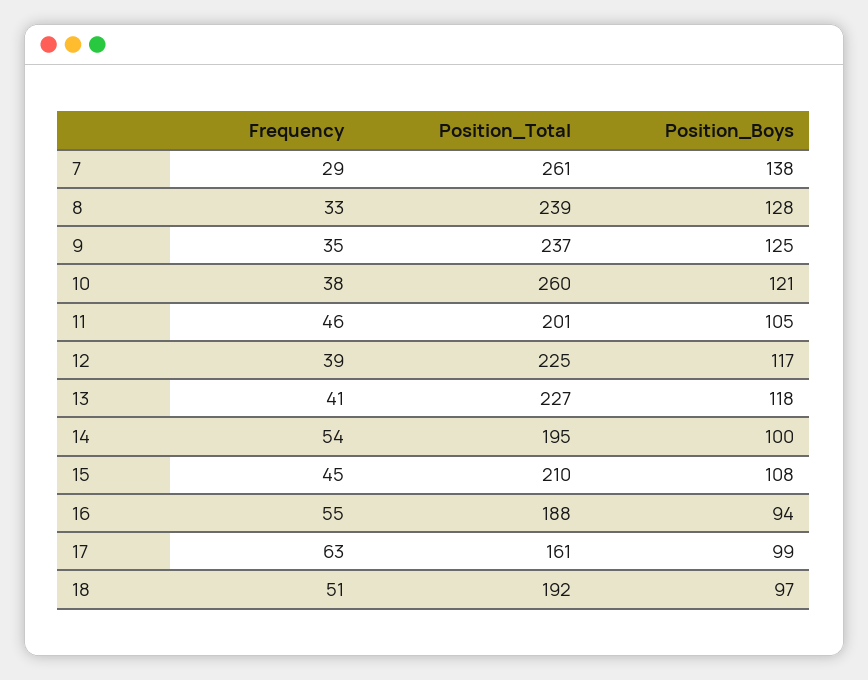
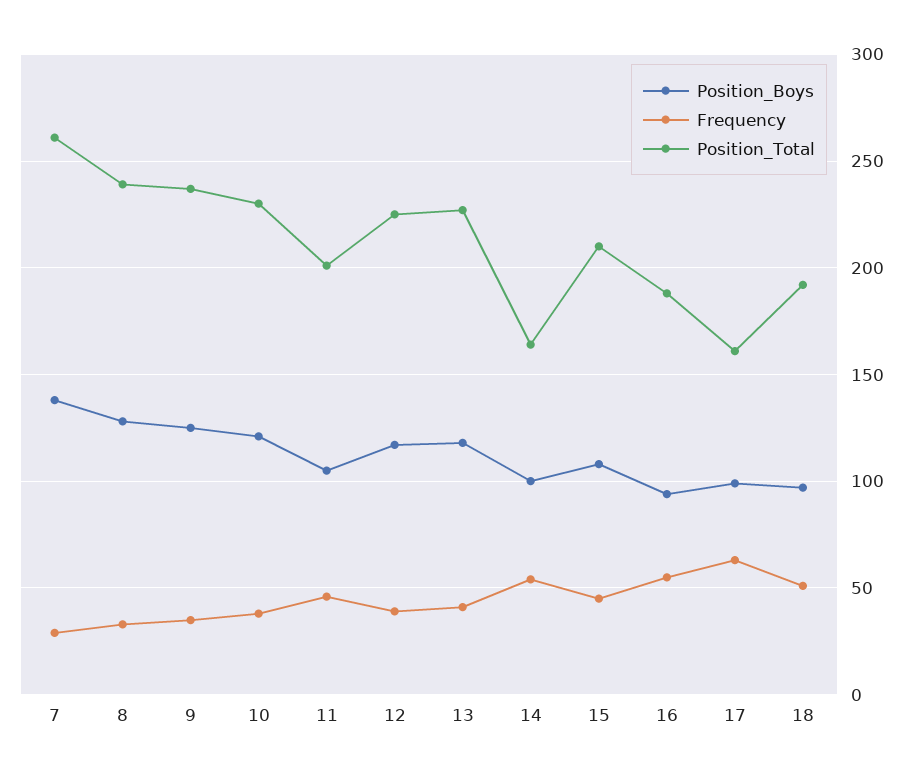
Position_Total, 10: 260 -> 230
Position_Total, 14: 195 -> 165

